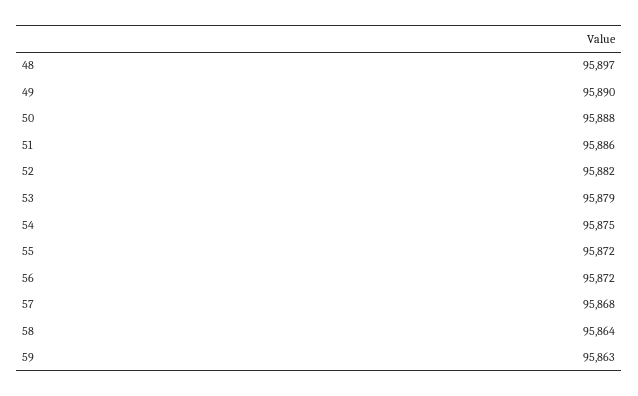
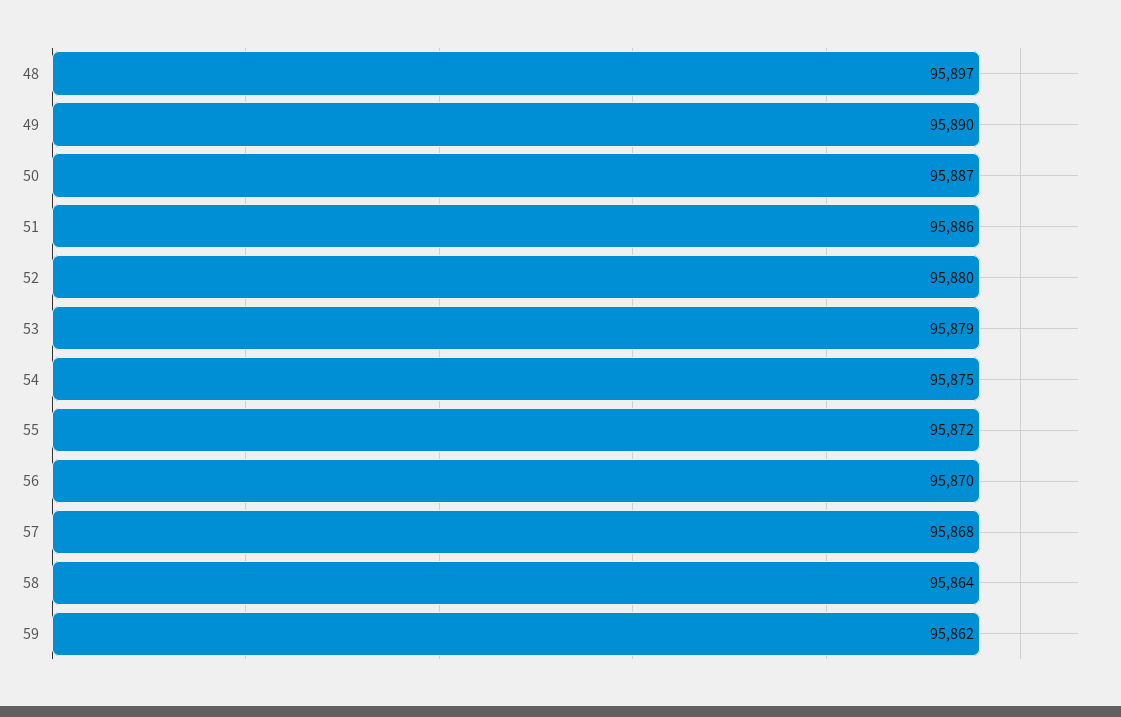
50: 95888 -> 95887
52: 95882 -> 95880
56: 95872 -> 95870
59: 95863 -> 95862

